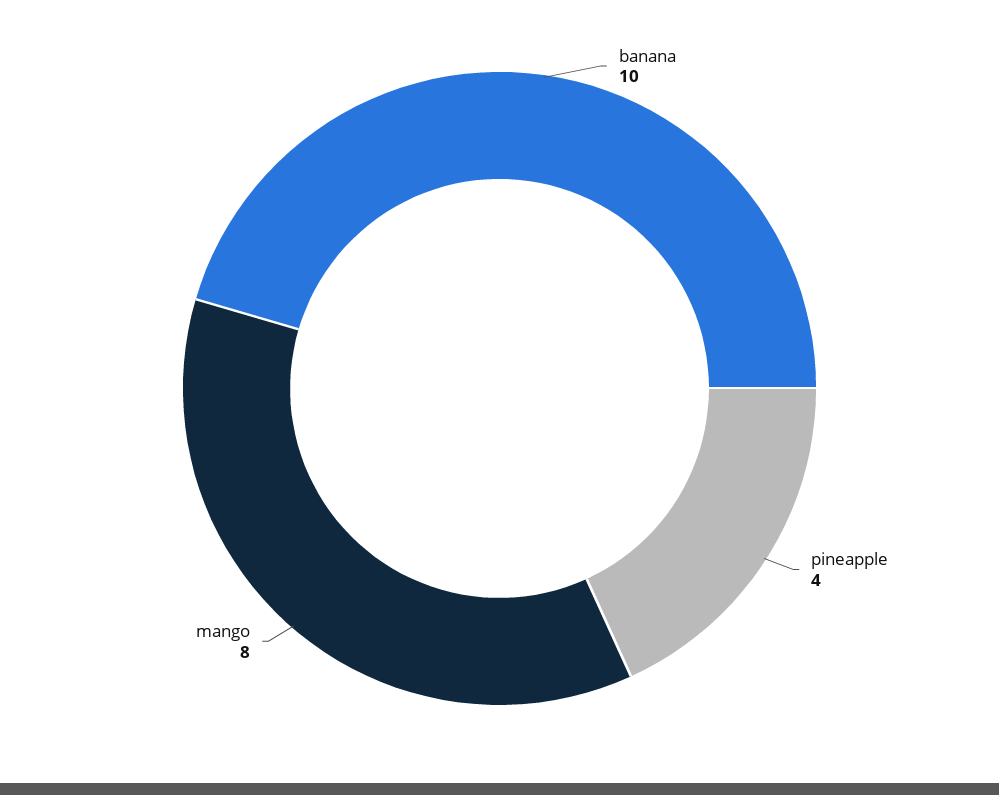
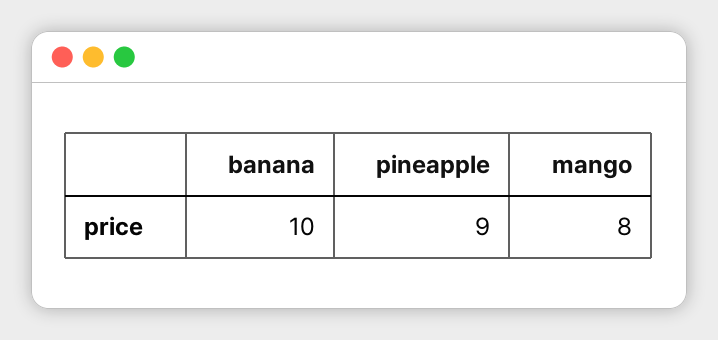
pineapple: 4 -> 9

